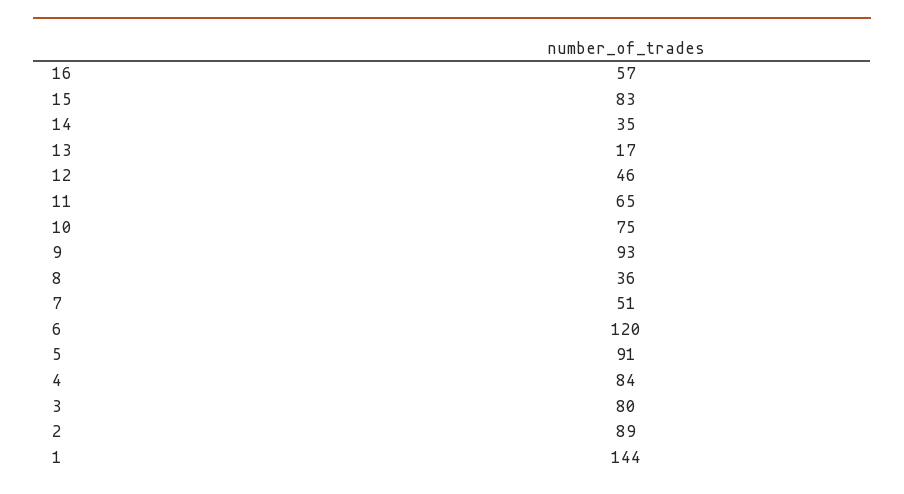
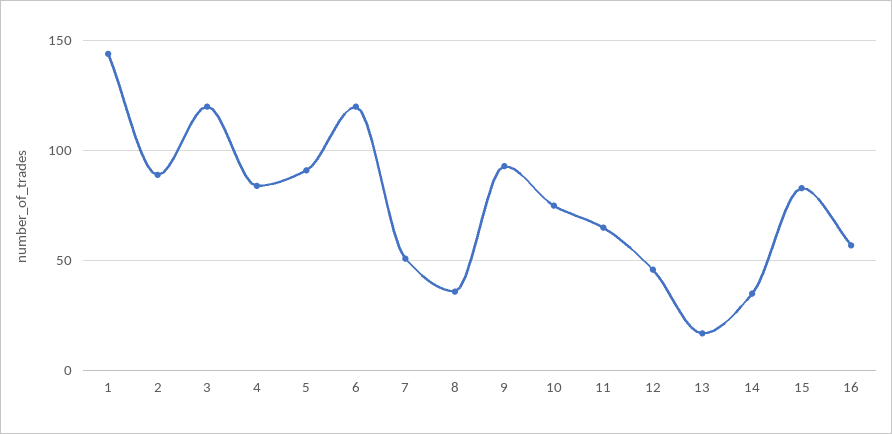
3: 80 -> 120

